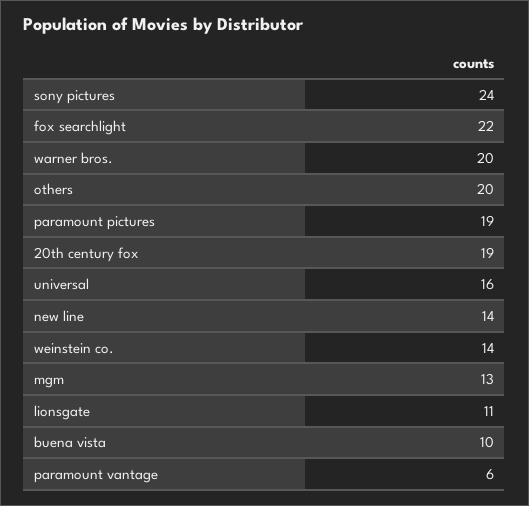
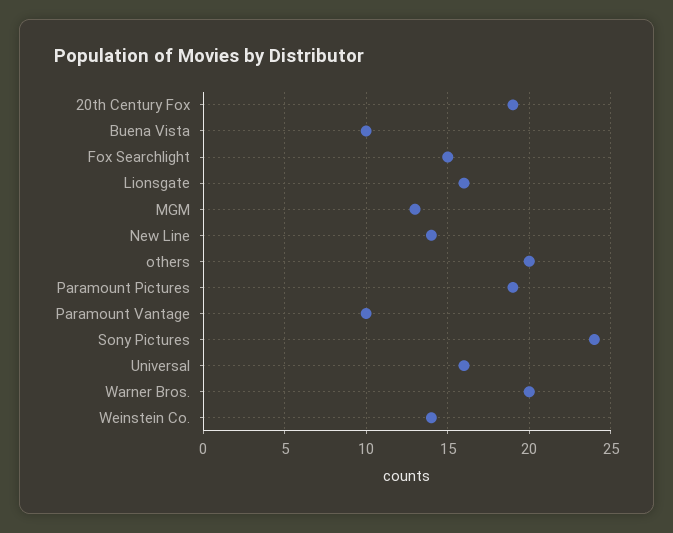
fox searchlight: 22 -> 15
lionsgate: 11 -> 16
paramount vantage: 6 -> 10

